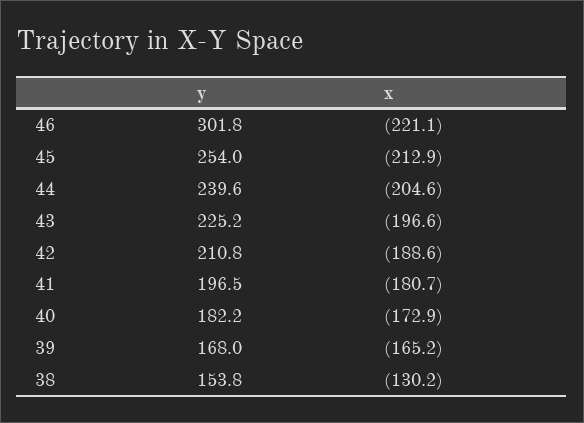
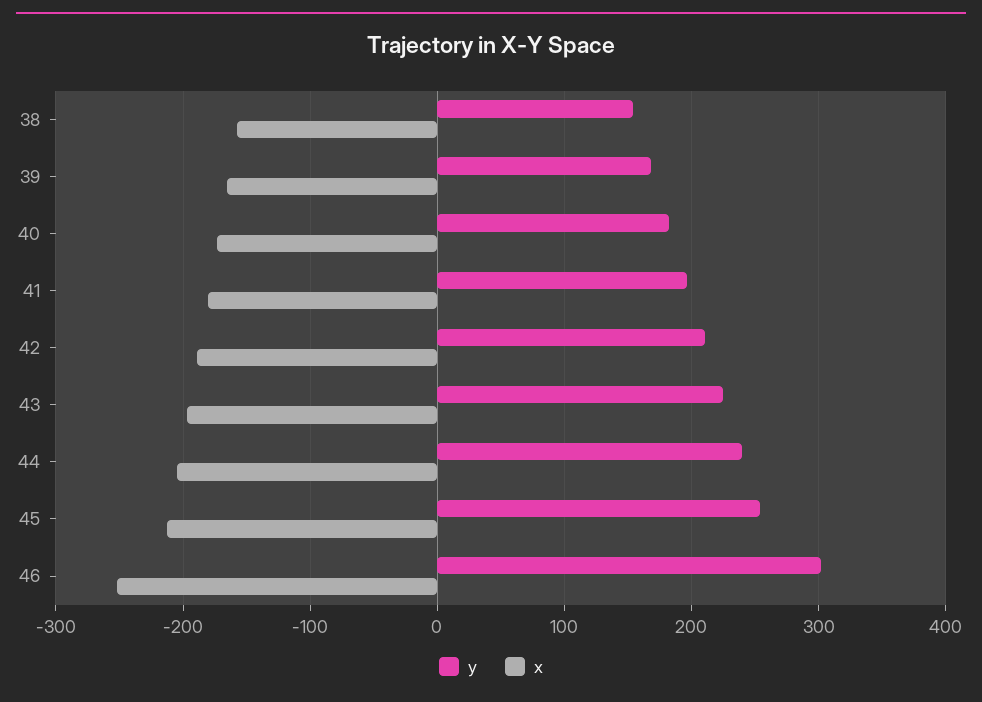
x, 46: -221.1 -> -250
x, 38: -130.2 -> -160

